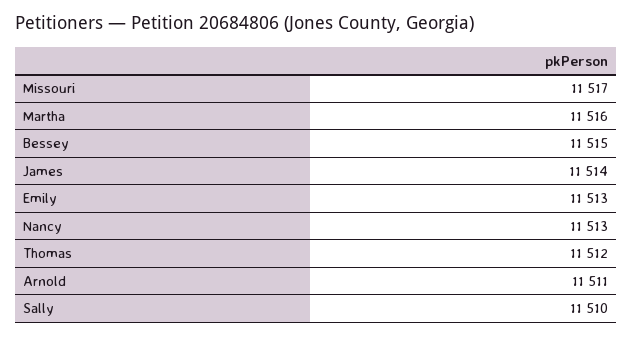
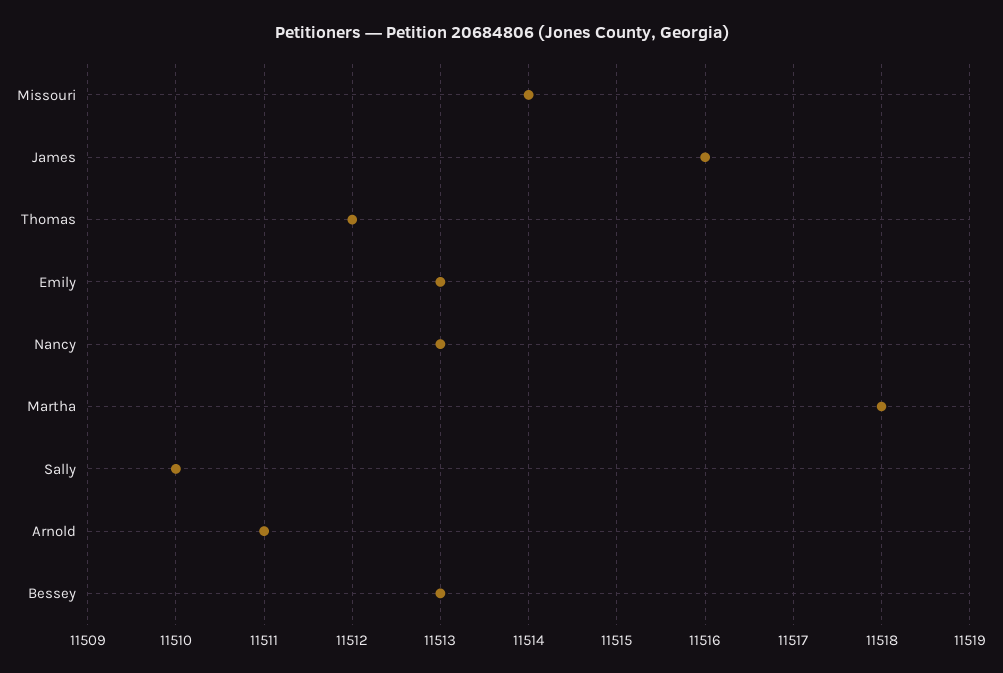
Missouri: 11517 -> 11514
Martha: 11516 -> 11518
Bessey: 11515 -> 11513
James: 11514 -> 11516

